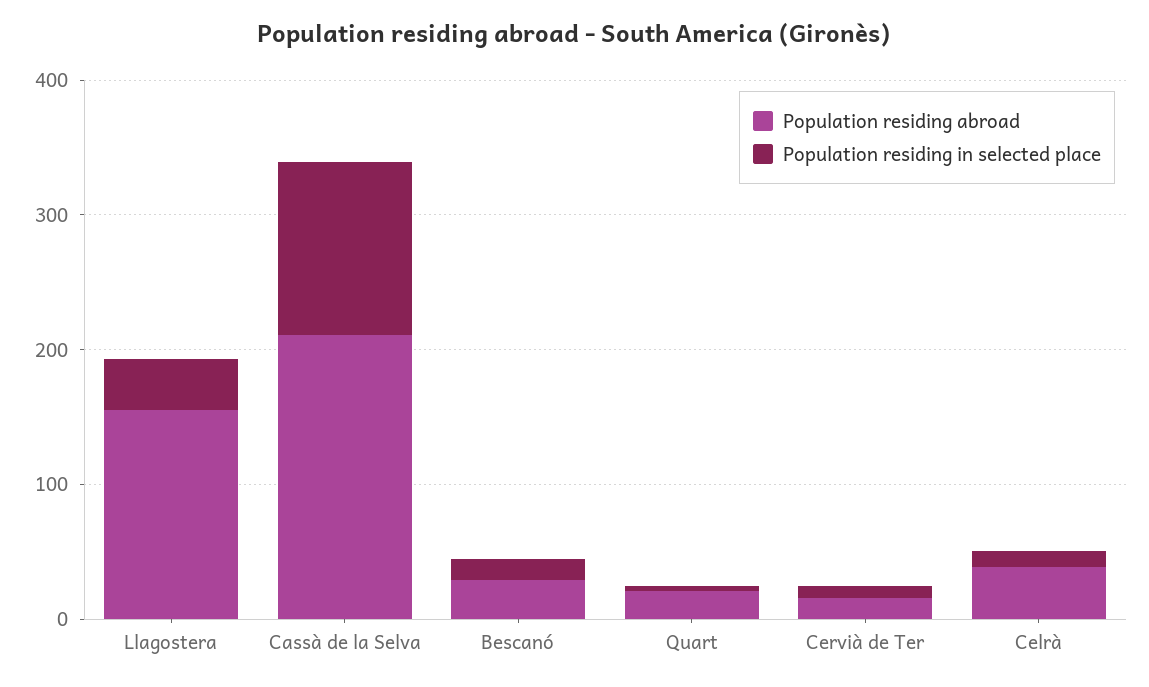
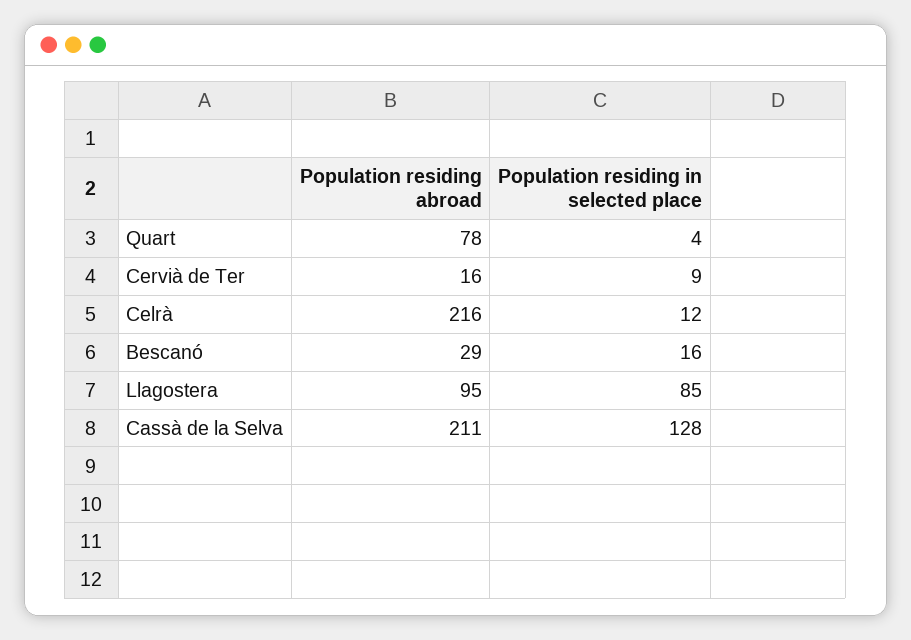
Population residing abroad, Llagostera: 160 -> 95
Population residing in selected place, Llagostera: 40 -> 85
Population residing abroad, Quart: 20 -> 78
Population residing abroad, Celrà: 40 -> 216

